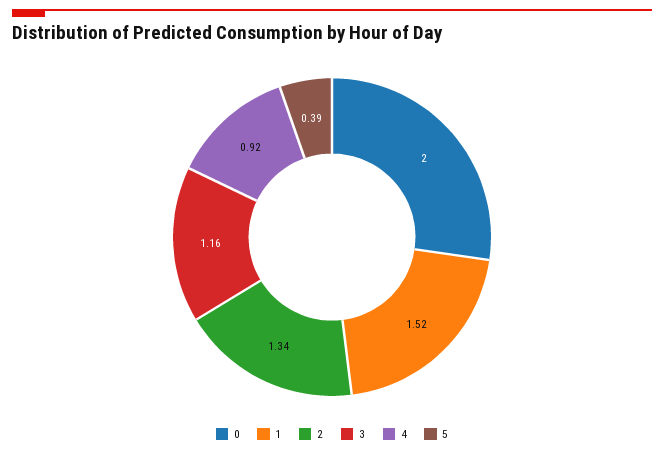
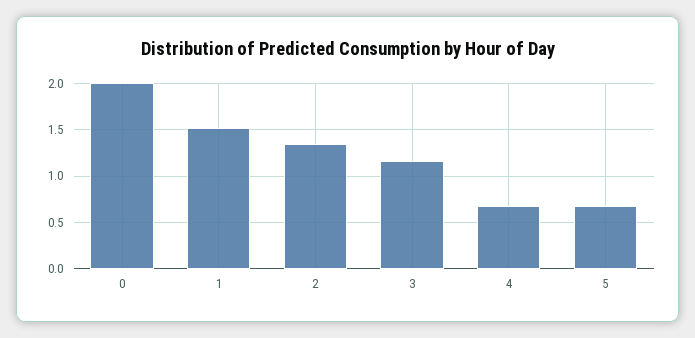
4: 0.92 -> 0.7
5: 0.39 -> 0.7

